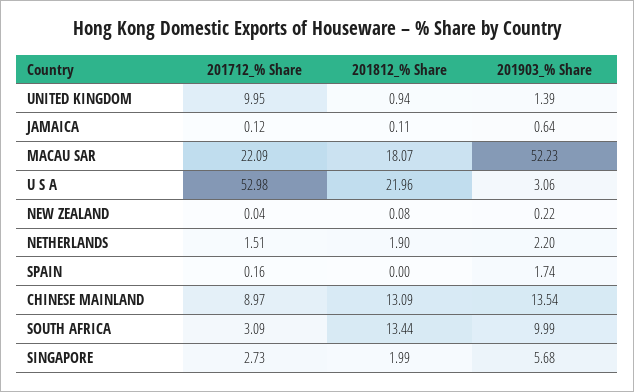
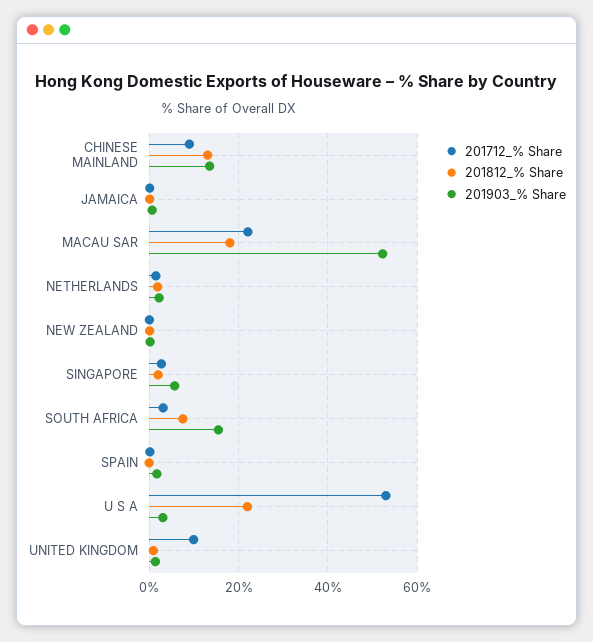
201812_% Share, SOUTH AFRICA: 13.44 -> 8
201903_% Share, SOUTH AFRICA: 9.99 -> 16

